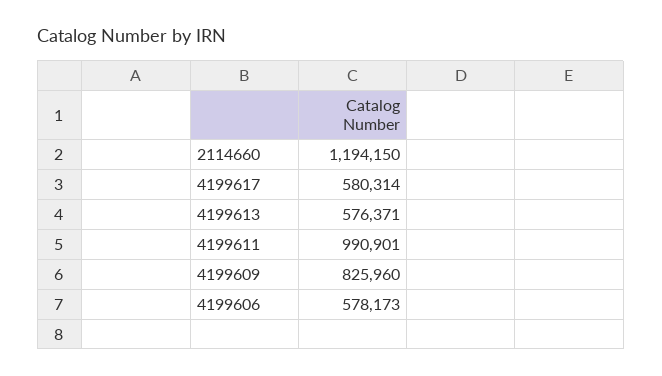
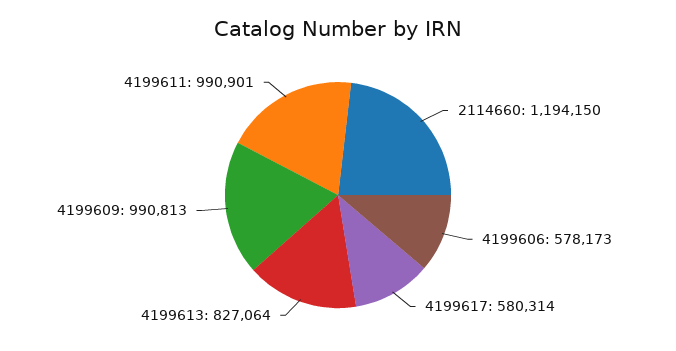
4199613: 576371 -> 827064
4199609: 825960 -> 990813

